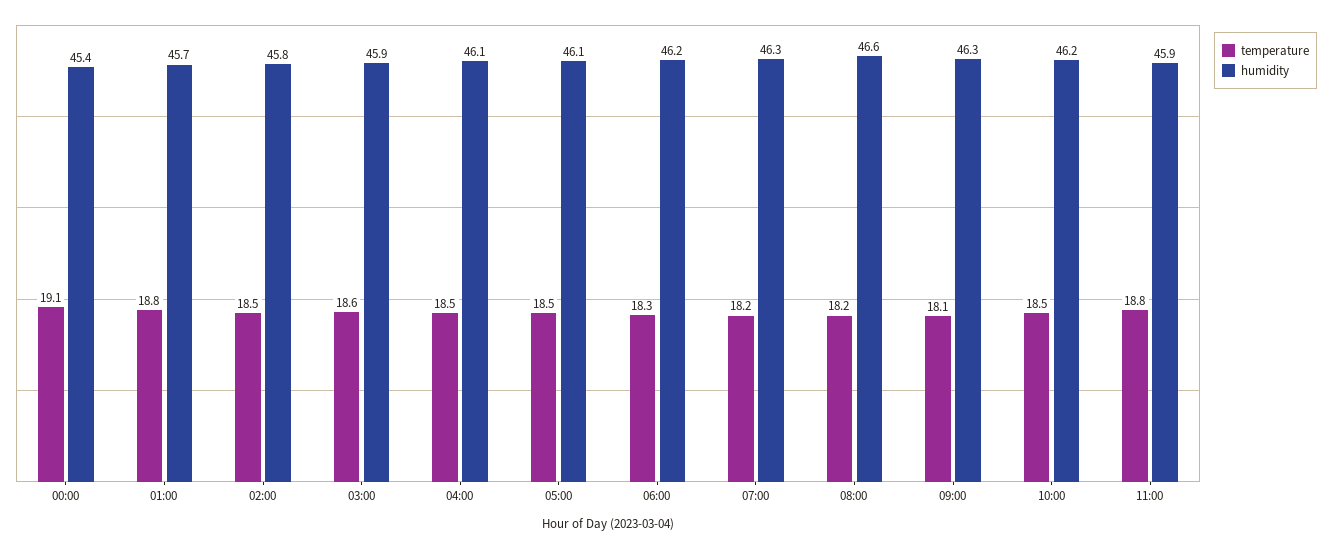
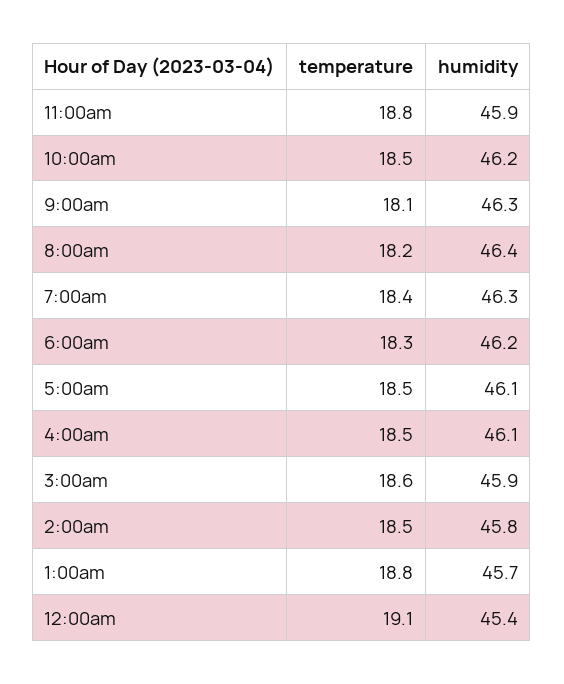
temperature, 07:00: 18.2 -> 18.4
humidity, 08:00: 46.6 -> 46.4

